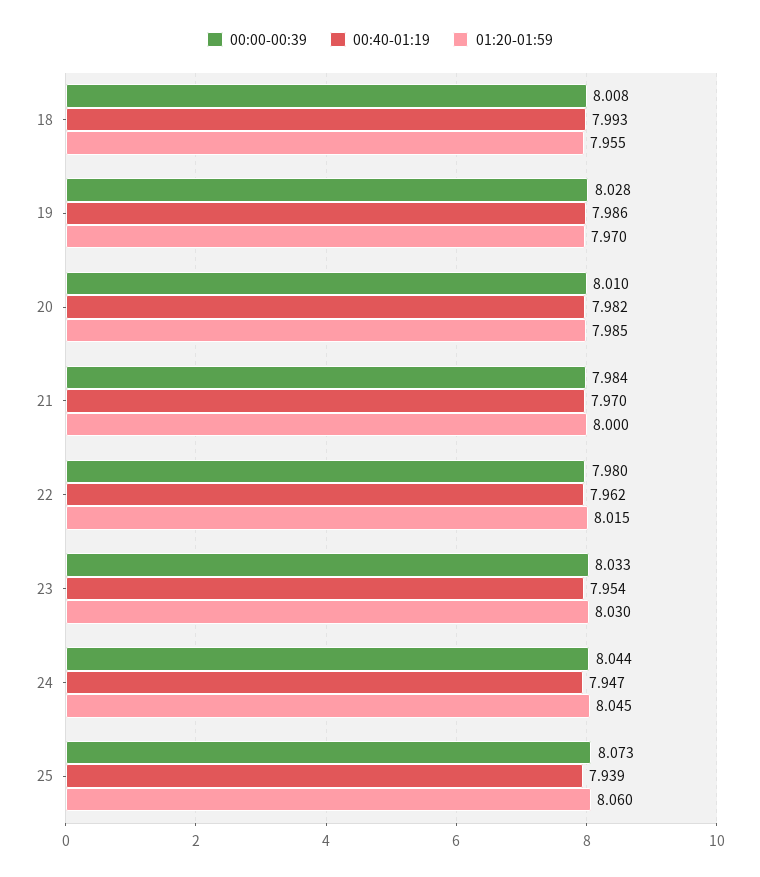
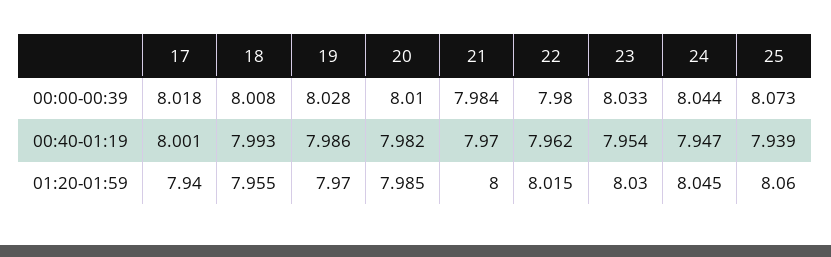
00:00-00:39, 17: none -> 8.018
00:40-01:19, 17: none -> 8.001
01:20-01:59, 17: none -> 7.94

